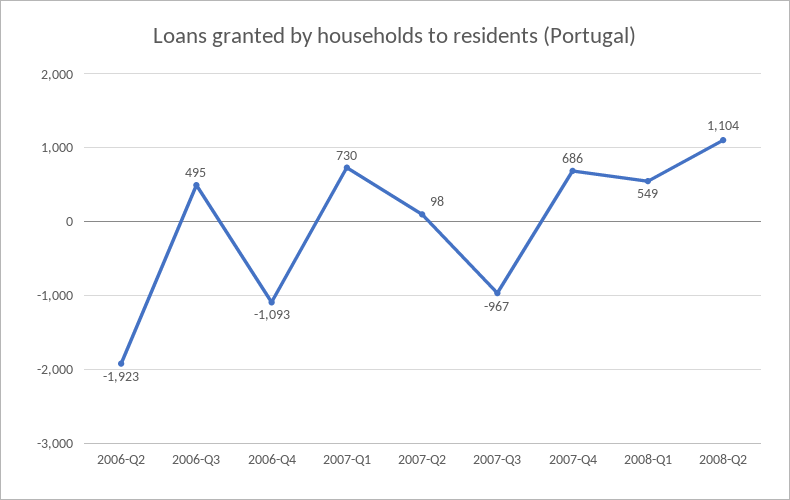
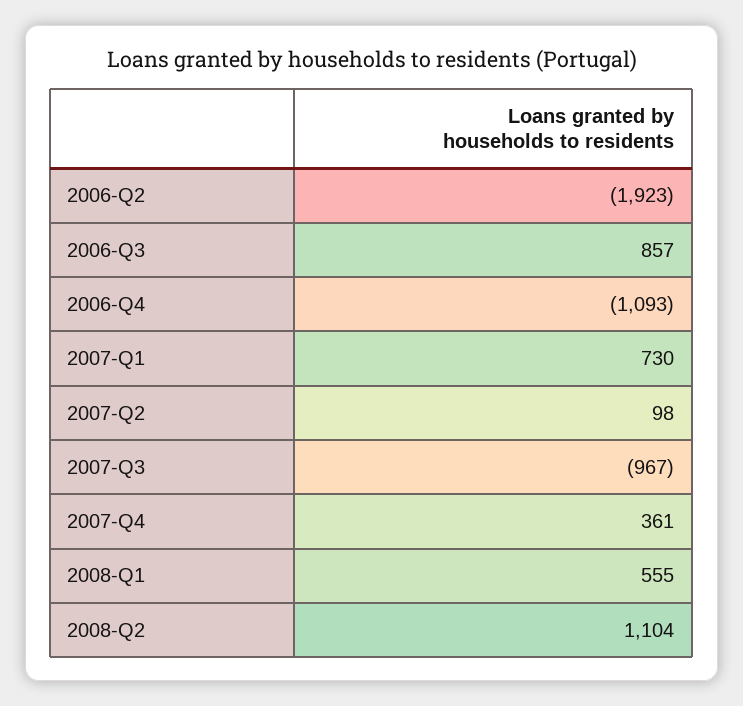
2006-Q3: 495 -> 857
2007-Q4: 686 -> 361
2008-Q1: 549 -> 555

